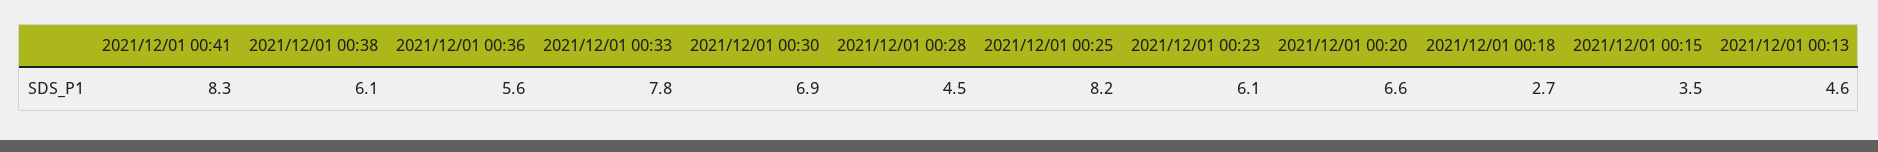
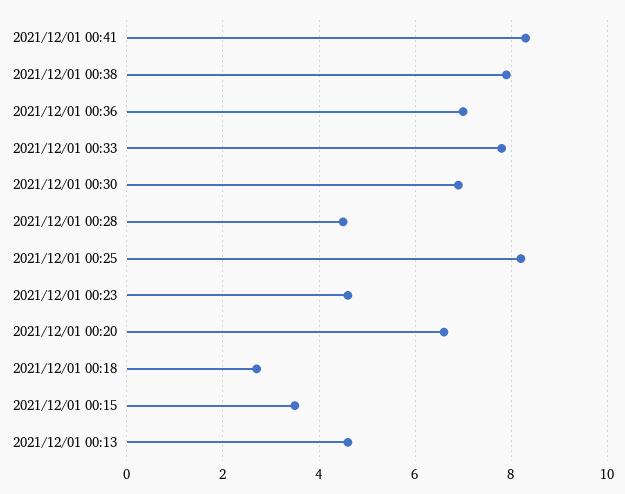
2021/12/01 00:38: 6.1 -> 8
2021/12/01 00:36: 5.6 -> 7
2021/12/01 00:23: 6.1 -> 4.5

